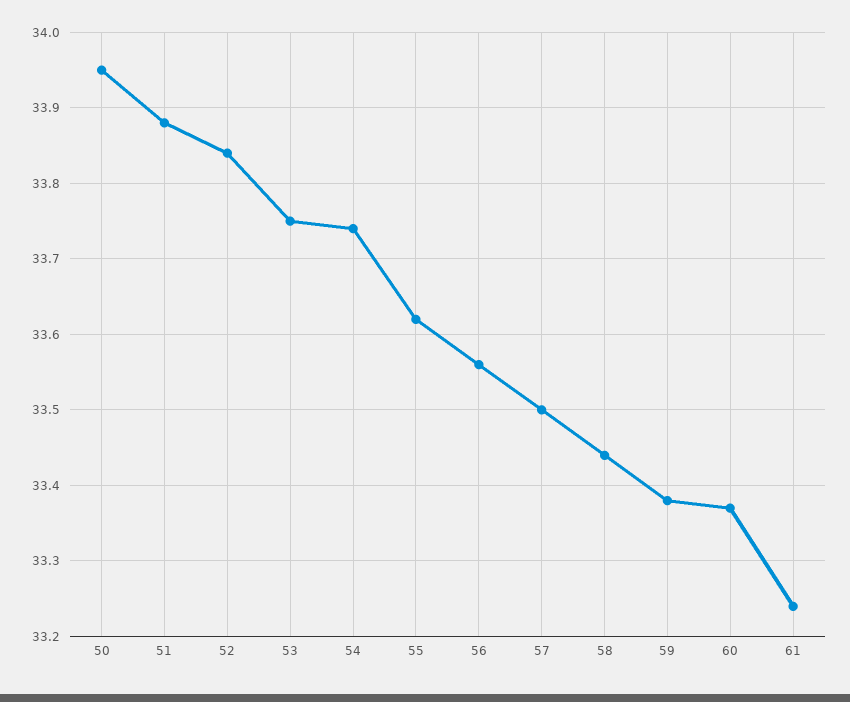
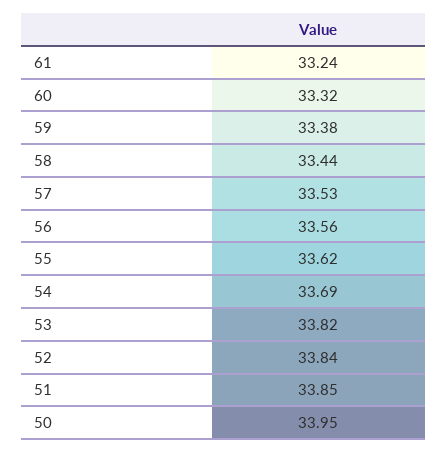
51: 33.88 -> 33.85
53: 33.75 -> 33.82
54: 33.74 -> 33.69
57: 33.5 -> 33.53
60: 33.37 -> 33.32

